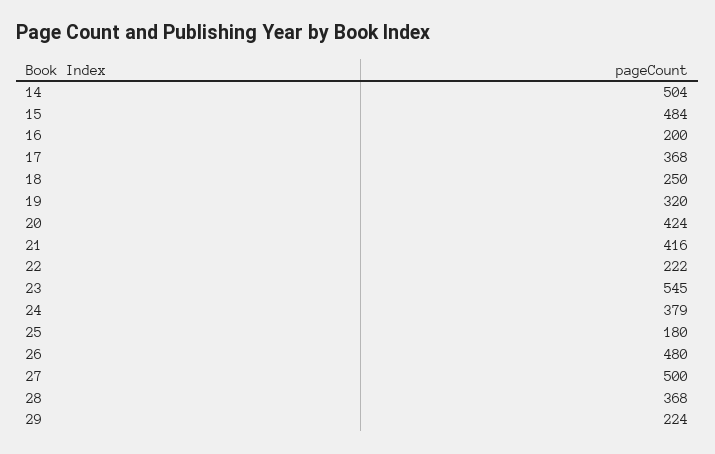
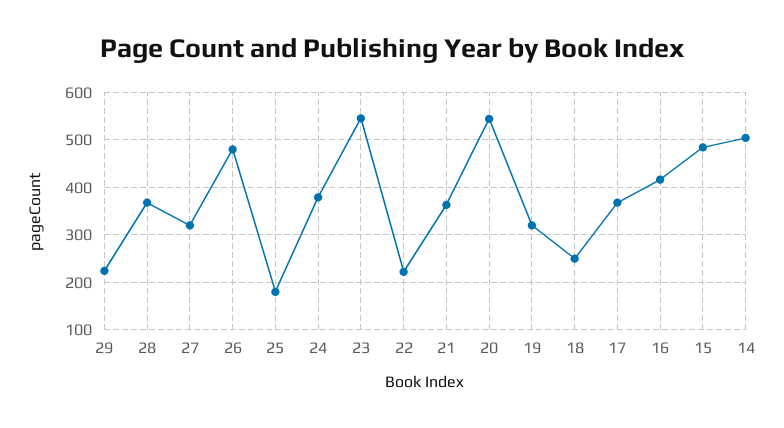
16: 200 -> 420
20: 424 -> 540
21: 416 -> 360
27: 500 -> 320

